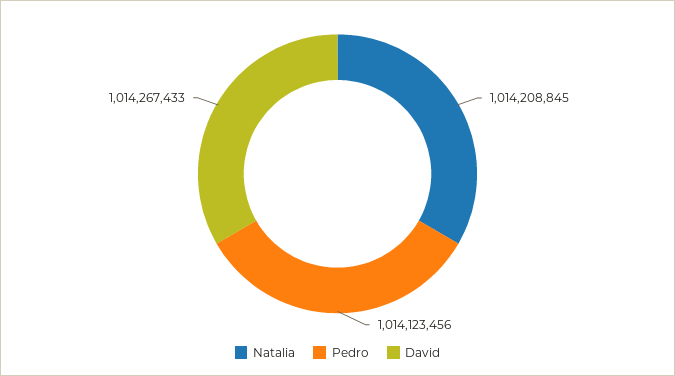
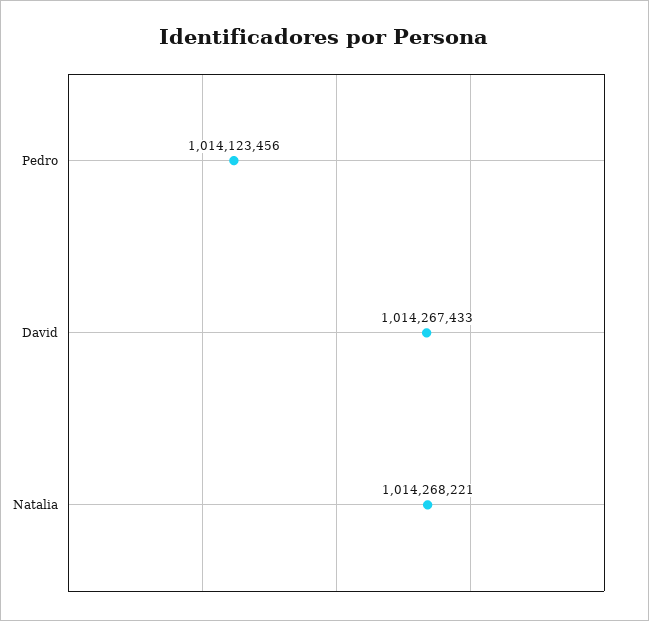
Natalia: 1014208845 -> 1014268221

